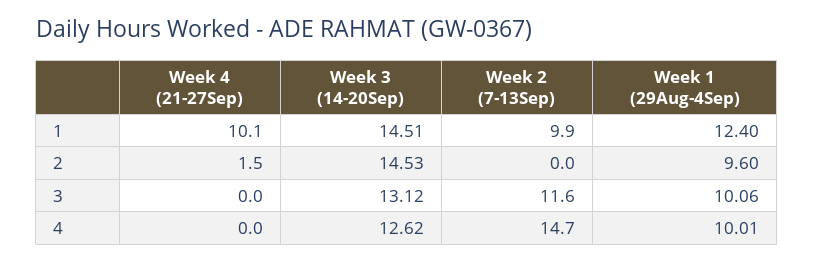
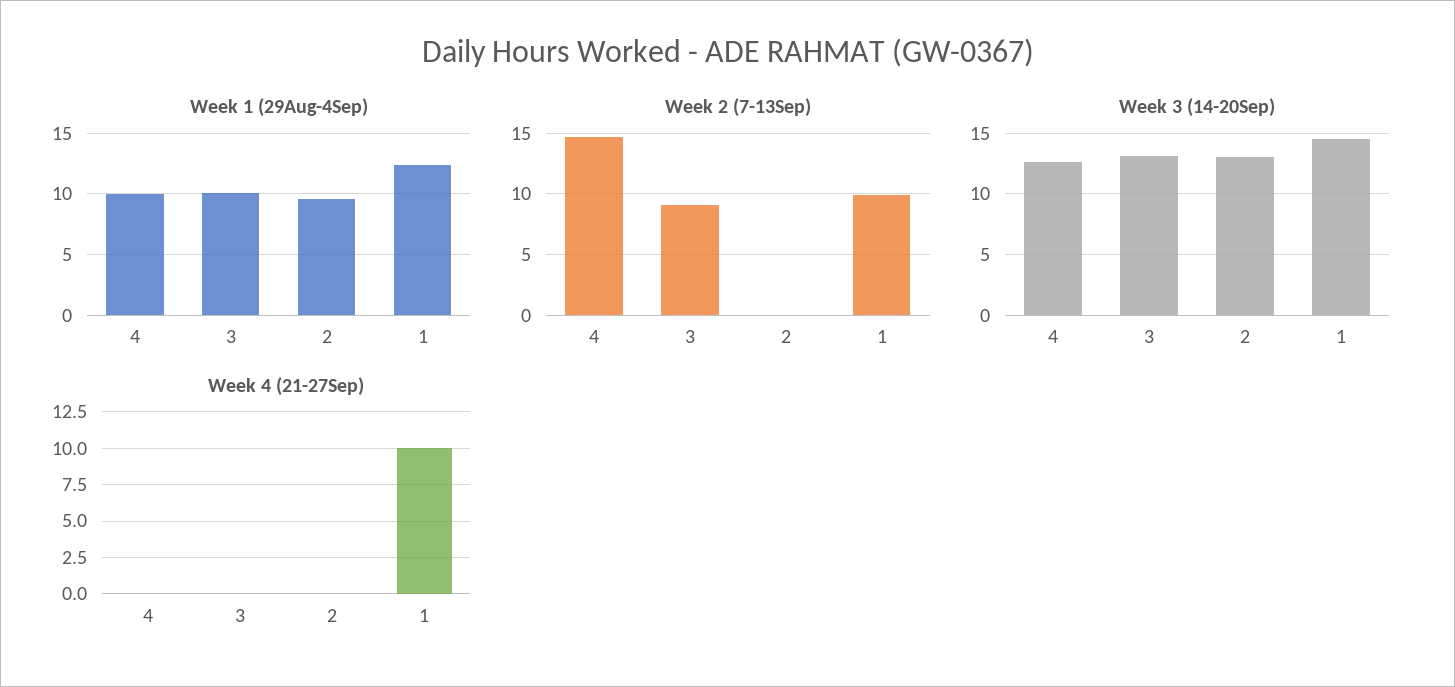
Week 4 (21-27Sep), 2: 1.5 -> 0
Week 3 (14-20Sep), 2: 14.53 -> 13
Week 2 (7-13Sep), 3: 11.6 -> 9

